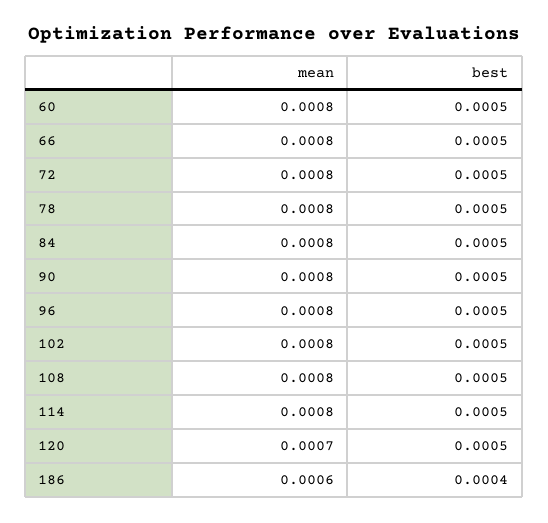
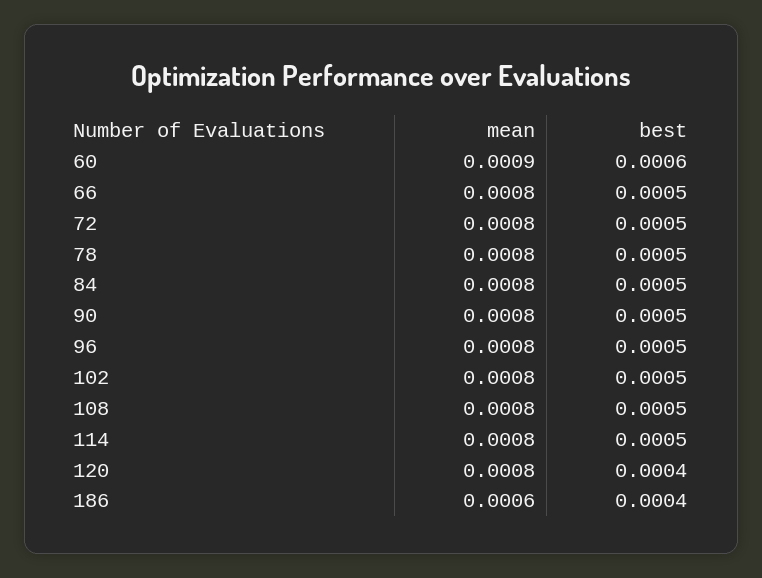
mean, 60: 0.0008 -> 0.0009
best, 60: 0.0005 -> 0.0006
mean, 120: 0.0007 -> 0.0008
best, 120: 0.0005 -> 0.0004

